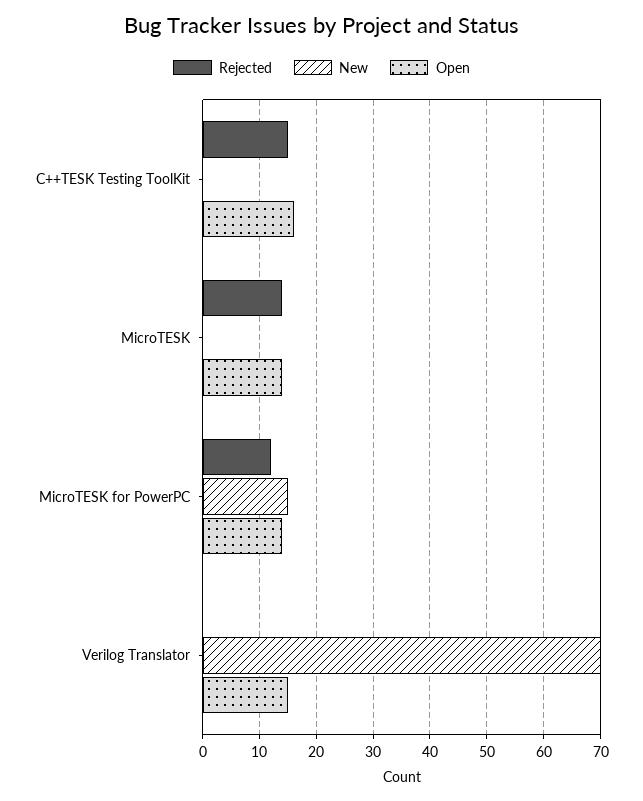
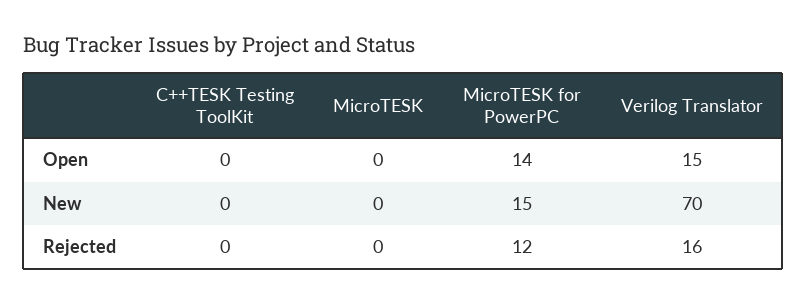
Rejected, C++TESK Testing ToolKit: 15 -> 0
Open, C++TESK Testing ToolKit: 15 -> 0
Rejected, MicroTESK: 15 -> 0
Open, MicroTESK: 15 -> 0
Rejected, Verilog Translator: 0 -> 16

